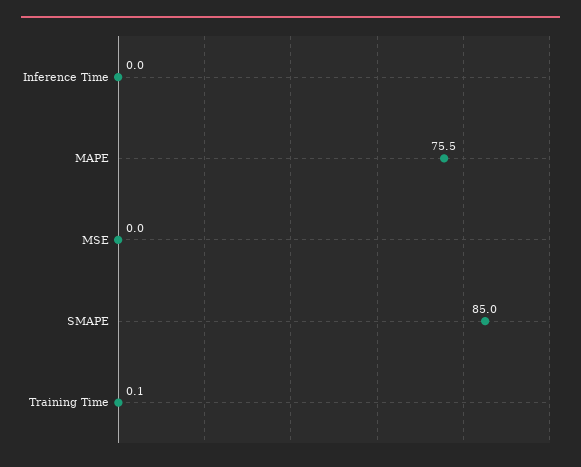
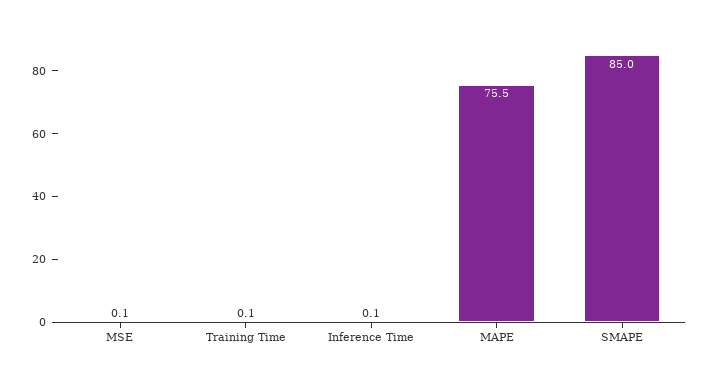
Inference Time: 0 -> 0.1
MSE: 0 -> 0.1

